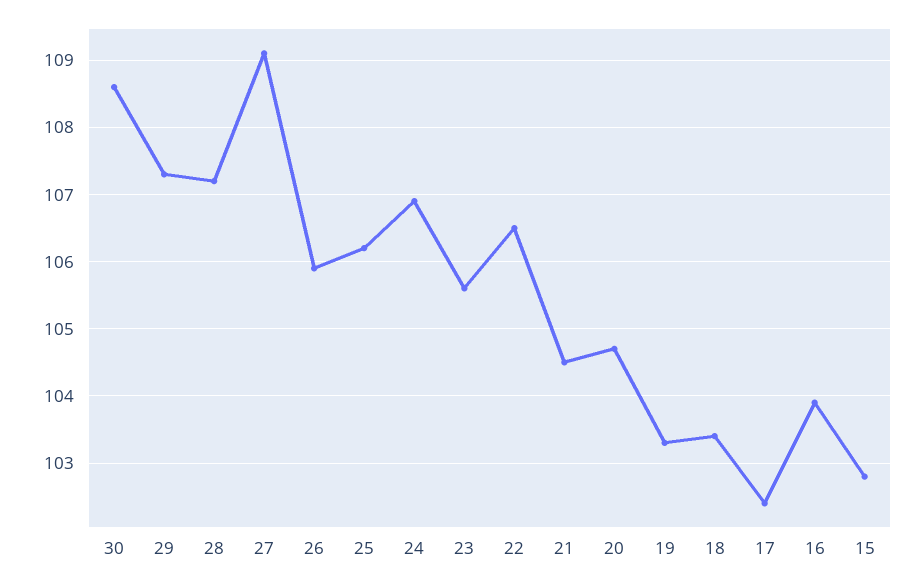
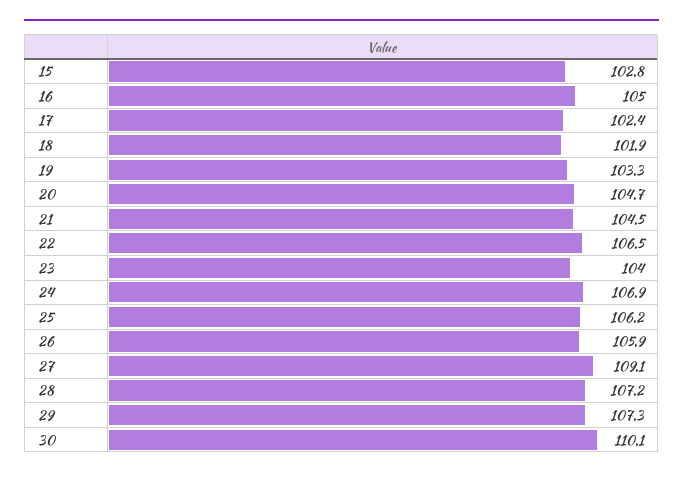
30: 108.6 -> 110.1
23: 105.6 -> 104
18: 103.4 -> 101.9
16: 103.9 -> 105

